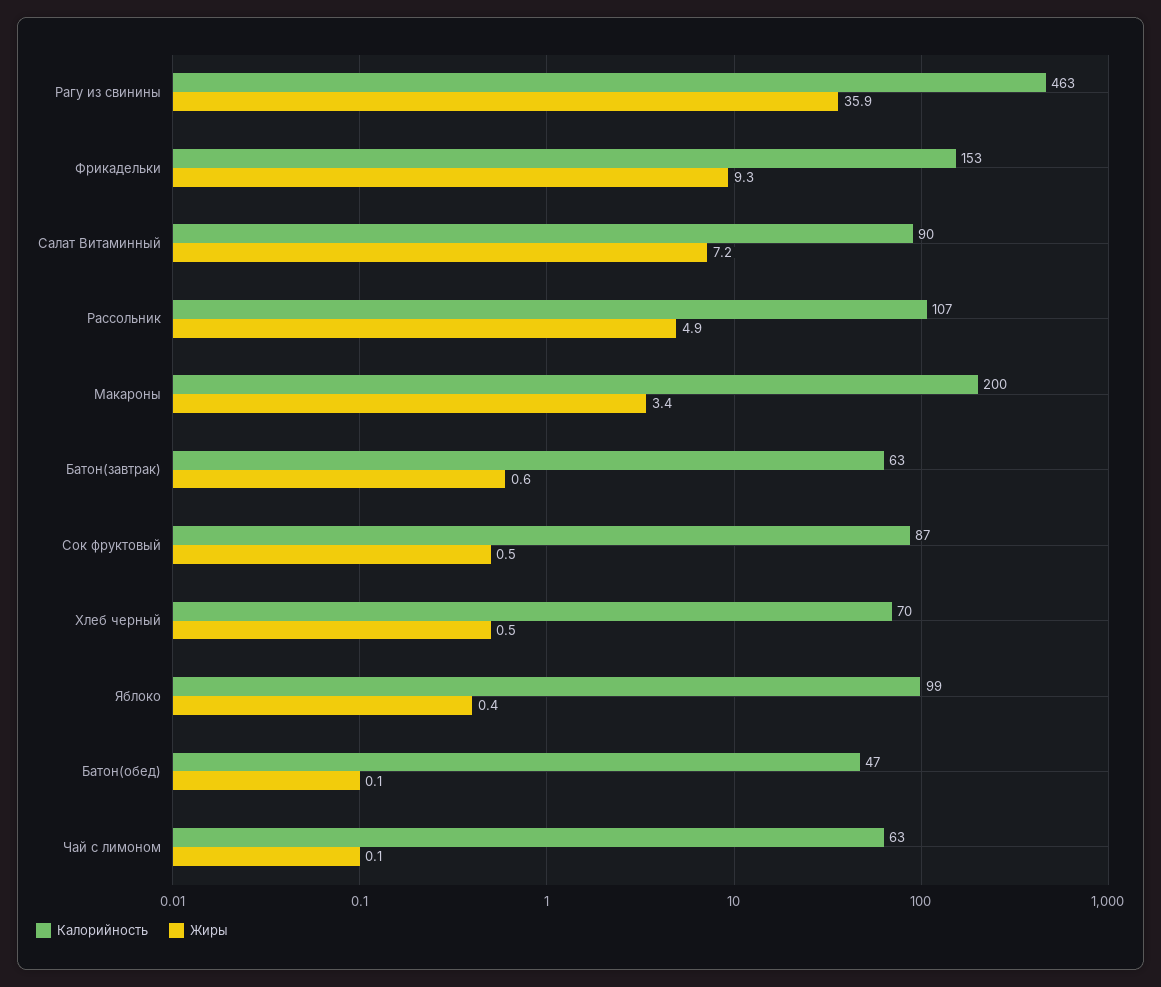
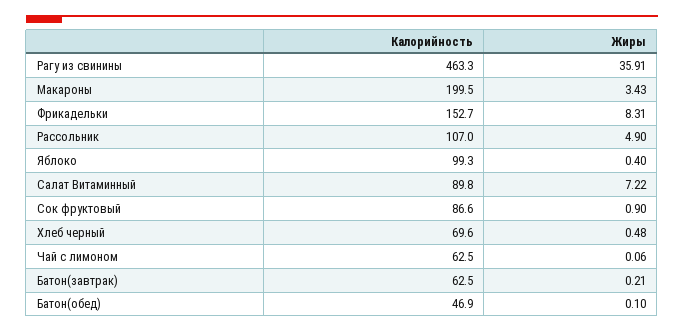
Жиры, Фрикадельки: 9.3 -> 8.31
Жиры, Батон(завтрак): 0.6 -> 0.21
Жиры, Сок фруктовый: 0.5 -> 0.9

